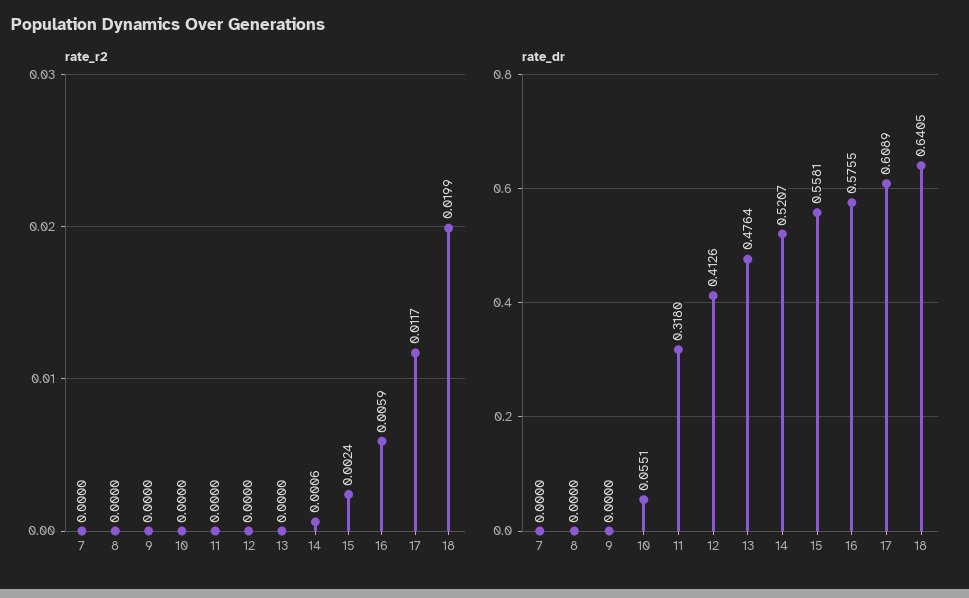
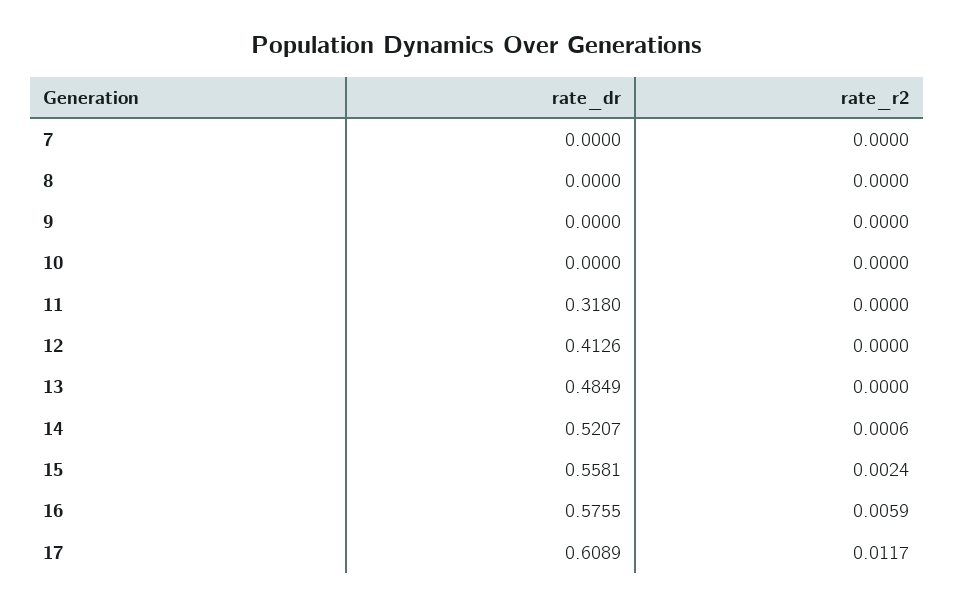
rate_r2, 18: 0.0199 -> none
rate_dr, 10: 0.0551 -> 0
rate_dr, 13: 0.4764 -> 0.4849
rate_dr, 18: 0.6405 -> none

